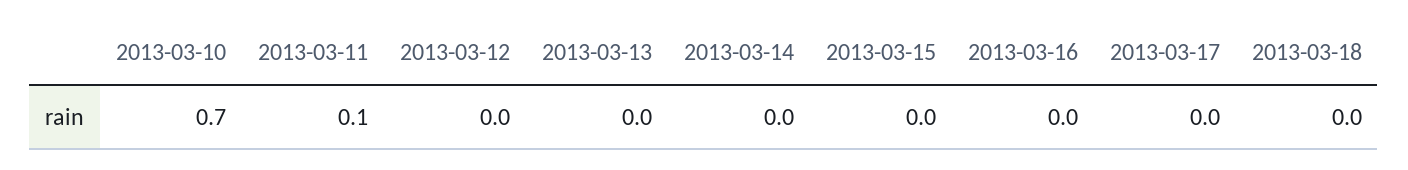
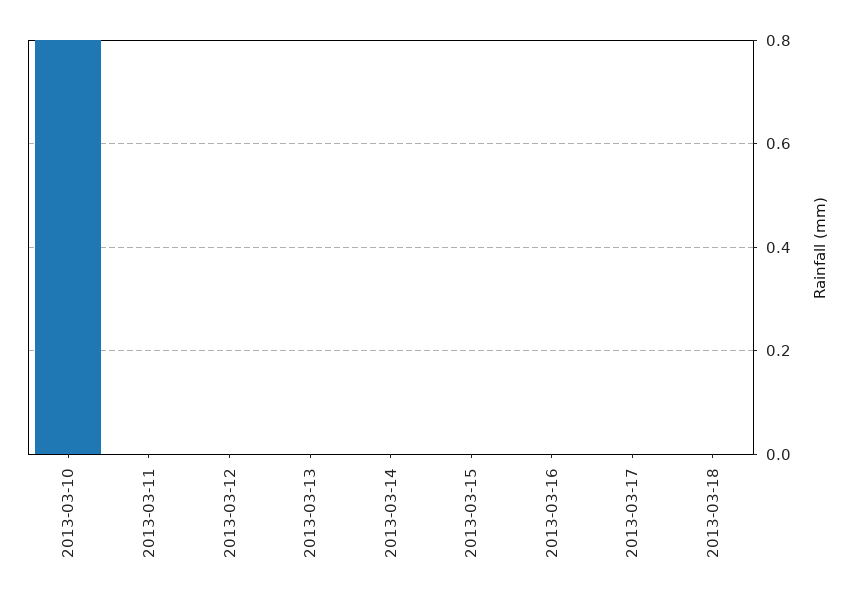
2013-03-10: 0.7 -> 0.8
2013-03-11: 0.1 -> 0

